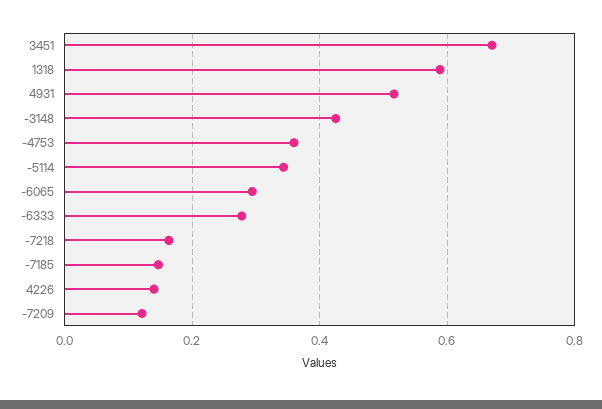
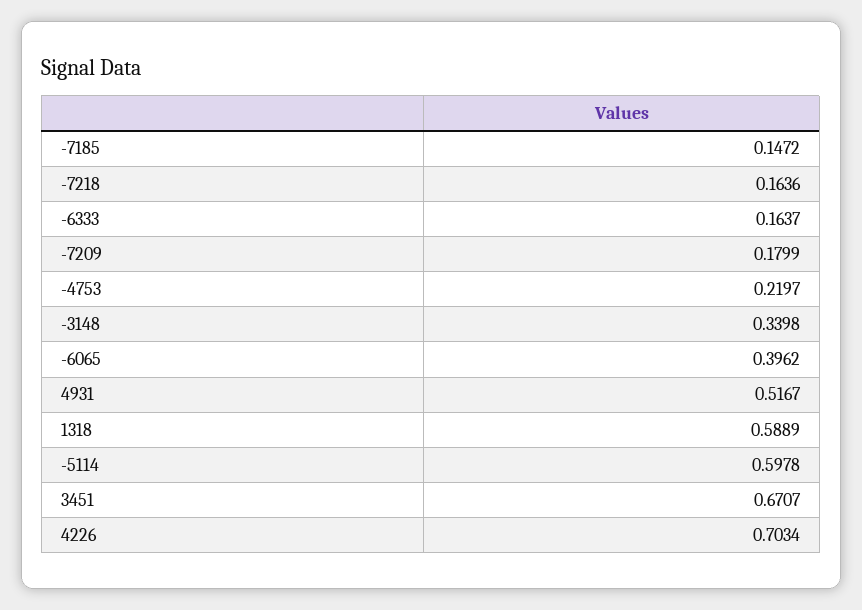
-3148: 0.42 -> 0.3398
-4753: 0.36 -> 0.2197
-5114: 0.34 -> 0.5978
-6065: 0.3 -> 0.3962
-6333: 0.28 -> 0.1637
4226: 0.14 -> 0.7034
-7209: 0.12 -> 0.1799

